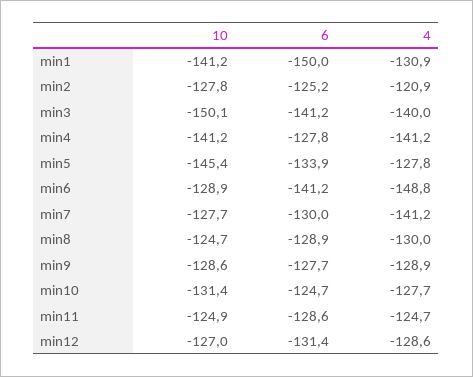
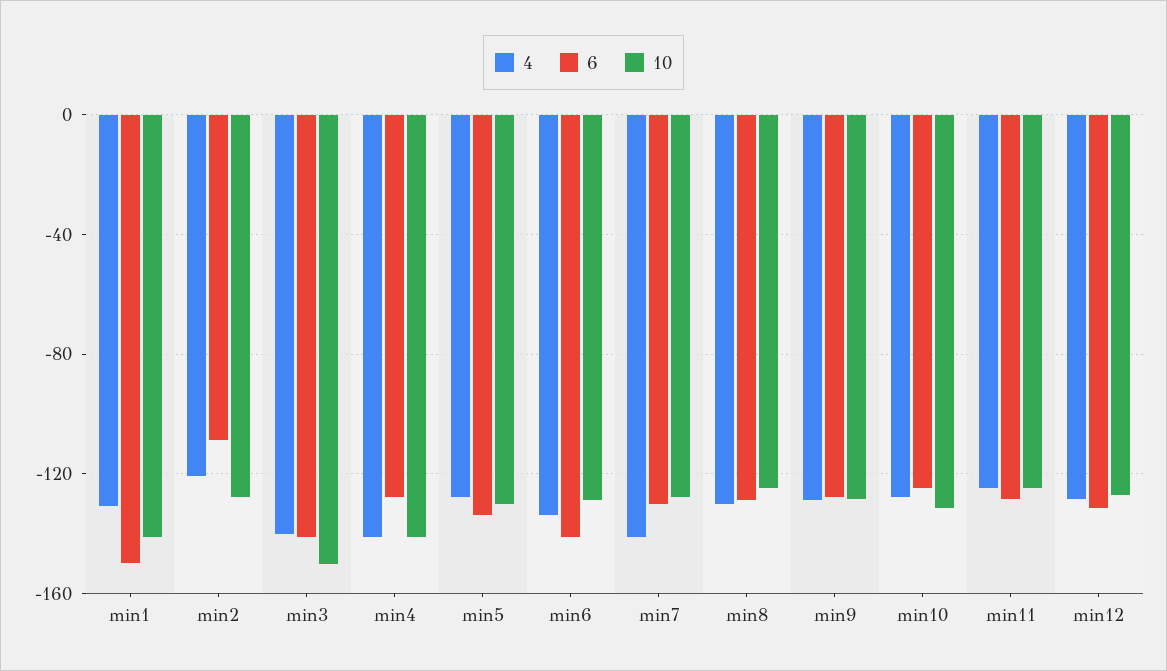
6, min2: -125.2 -> -110
10, min5: -145.4 -> -130
4, min6: -148.8 -> -135

